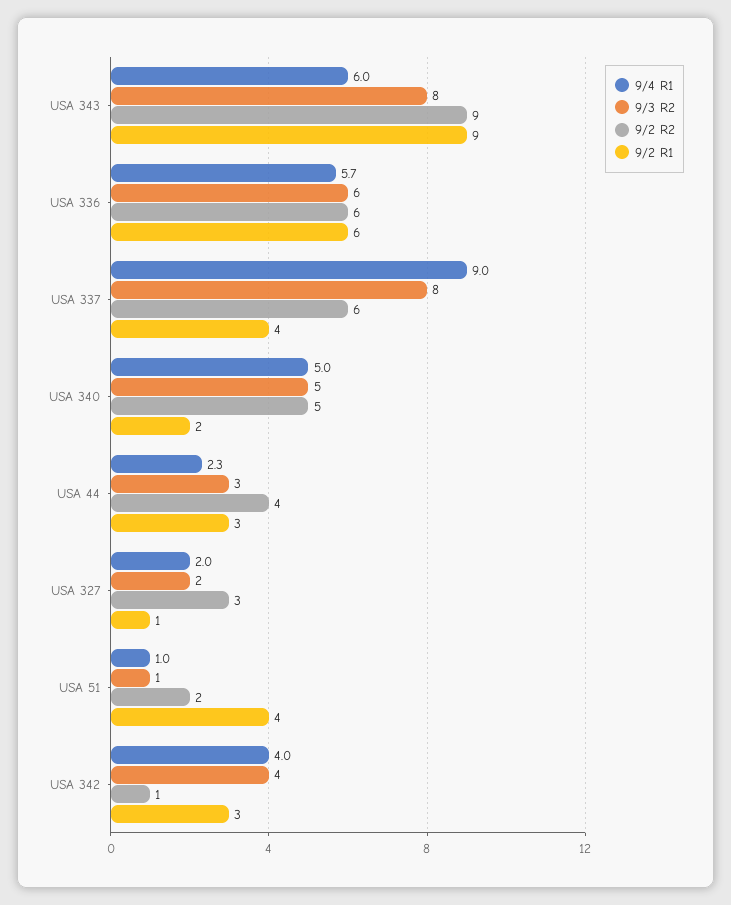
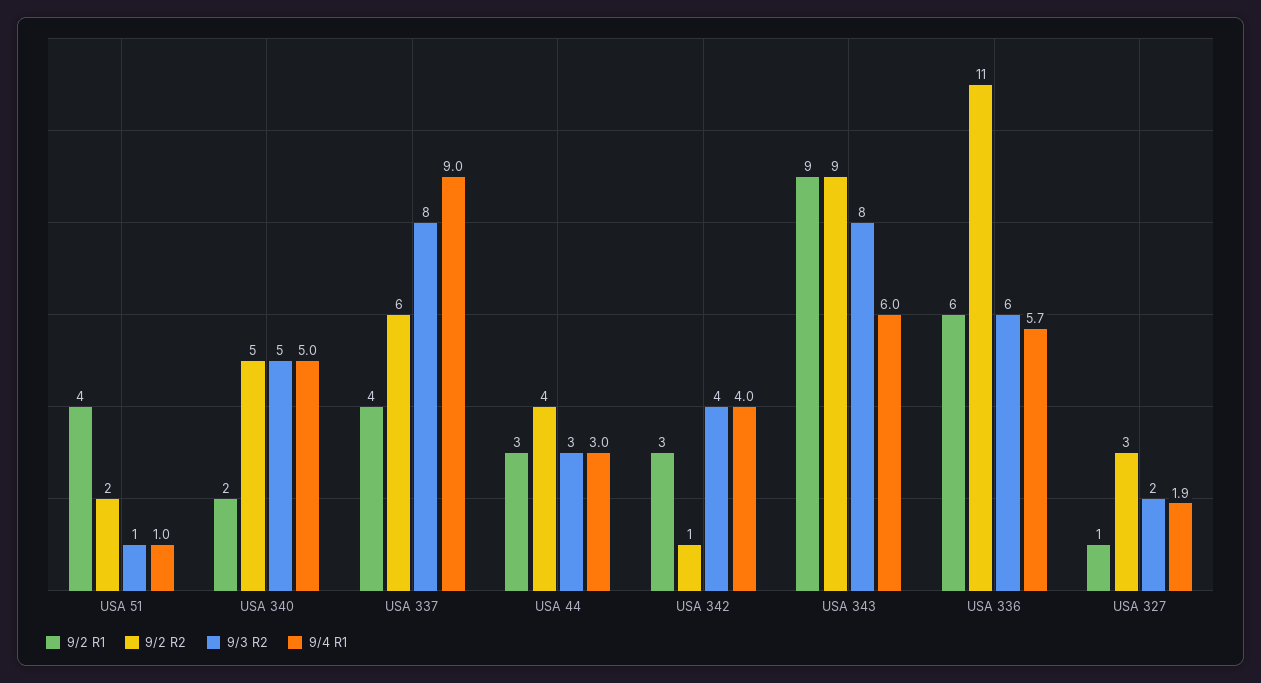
9/2 R2, USA 336: 6 -> 11
9/4 R1, USA 44: 2.3 -> 3
9/4 R1, USA 327: 2 -> 1.9

